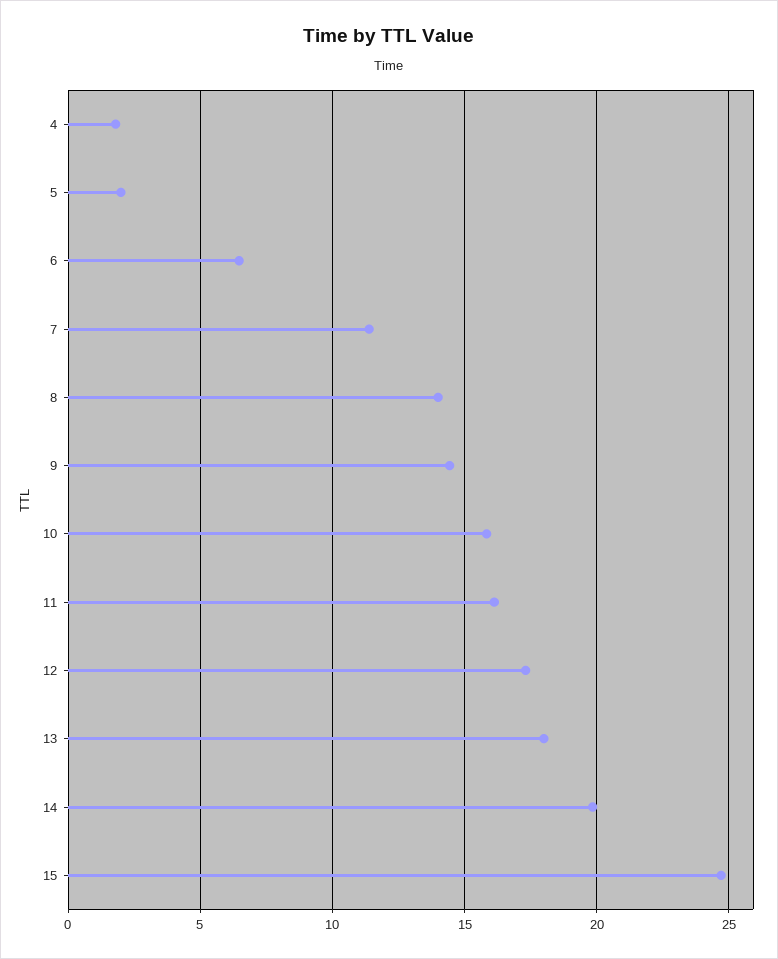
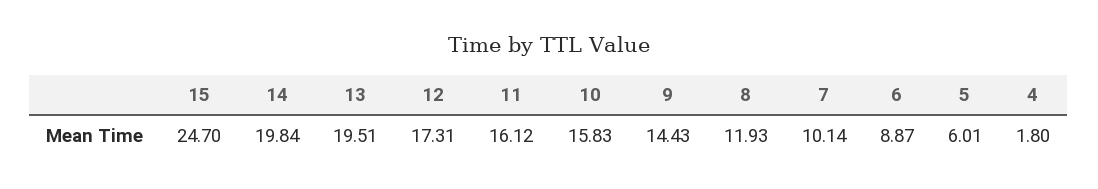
5: 2 -> 6.01
6: 6.5 -> 8.87
7: 11.5 -> 10.14
8: 14 -> 11.93
13: 18 -> 19.51

